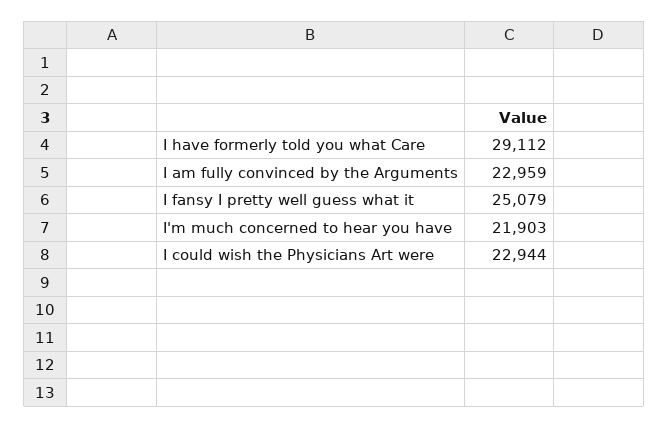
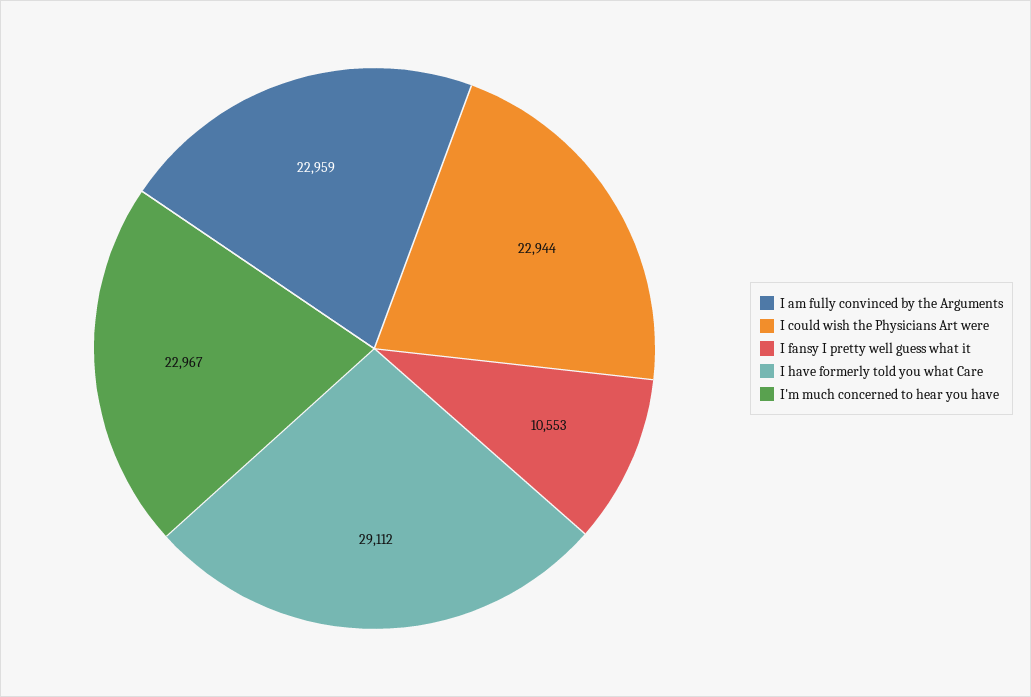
I fansy I pretty well guess what it: 25079 -> 10553
I'm much concerned to hear you have: 21903 -> 22967

